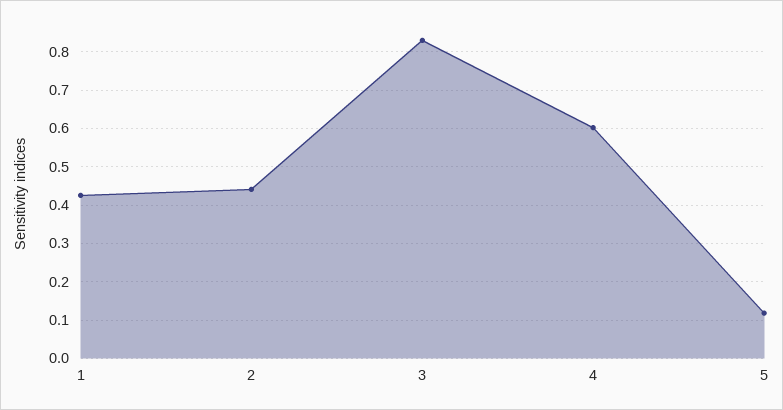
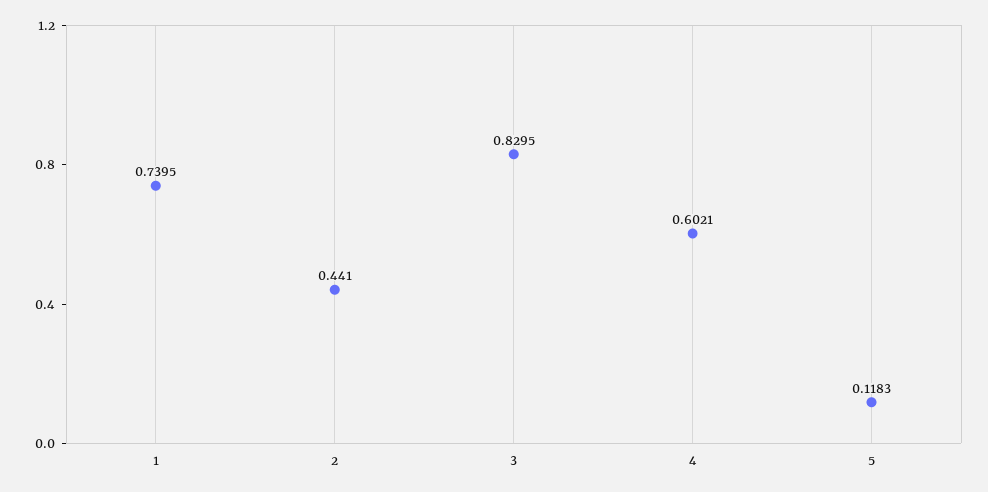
1: 0.42 -> 0.7395

